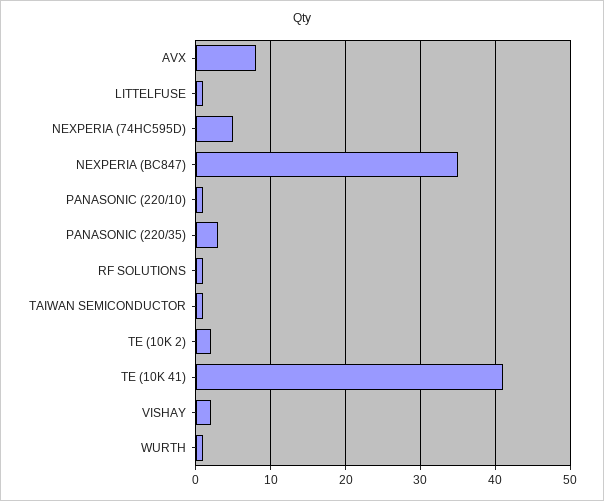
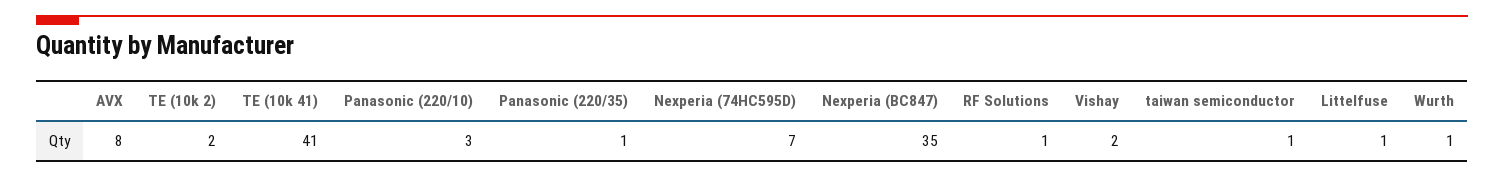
NEXPERIA (74HC595D): 5 -> 7
PANASONIC (220/10): 1 -> 3
PANASONIC (220/35): 3 -> 1

